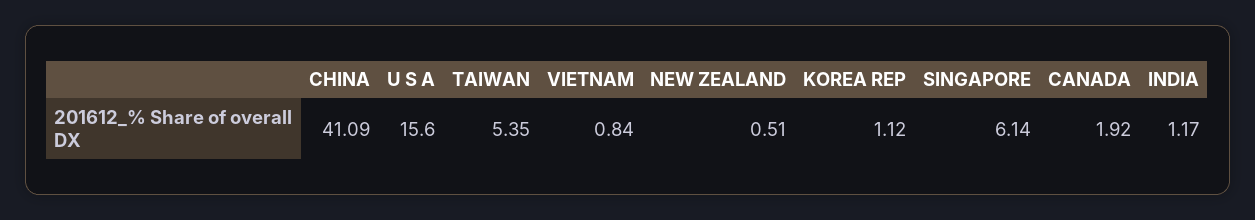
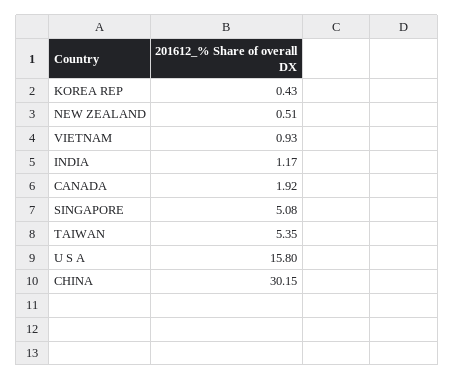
CHINA: 41.09 -> 30.15
U S A: 15.6 -> 15.8
VIETNAM: 0.84 -> 0.93
KOREA REP: 1.12 -> 0.43
SINGAPORE: 6.14 -> 5.08

